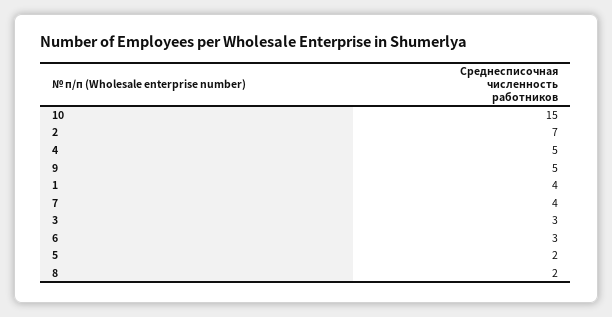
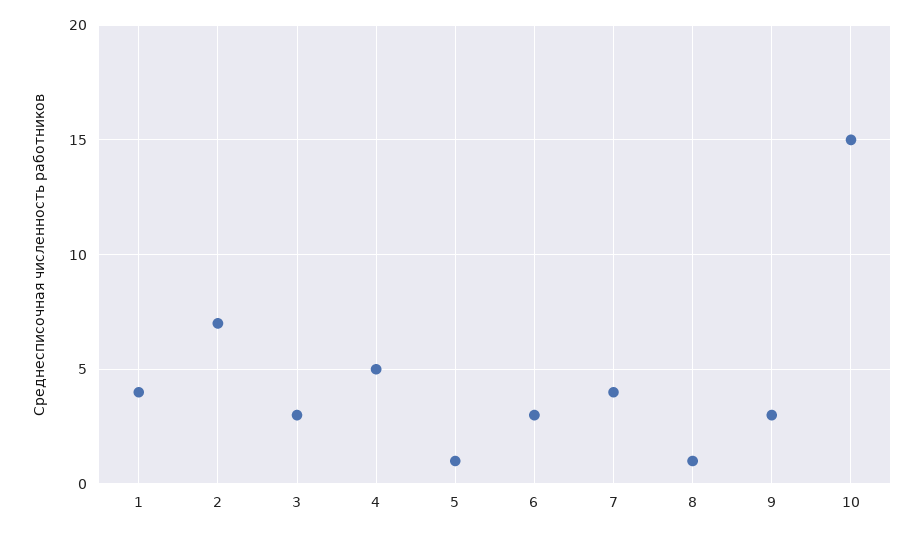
9: 5 -> 3
5: 2 -> 1
8: 2 -> 1

